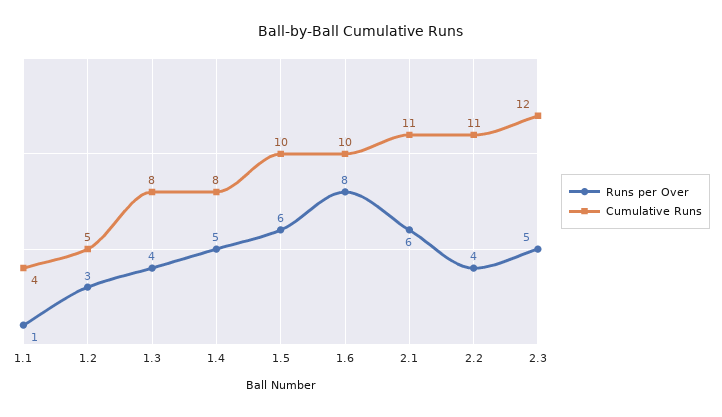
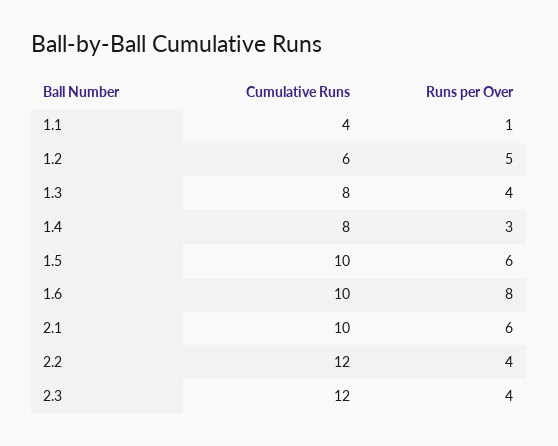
Runs per Over, 1.2: 3 -> 5
Cumulative Runs, 1.2: 5 -> 6
Runs per Over, 1.4: 5 -> 3
Cumulative Runs, 2.1: 11 -> 10
Cumulative Runs, 2.2: 11 -> 12
Runs per Over, 2.3: 5 -> 4

